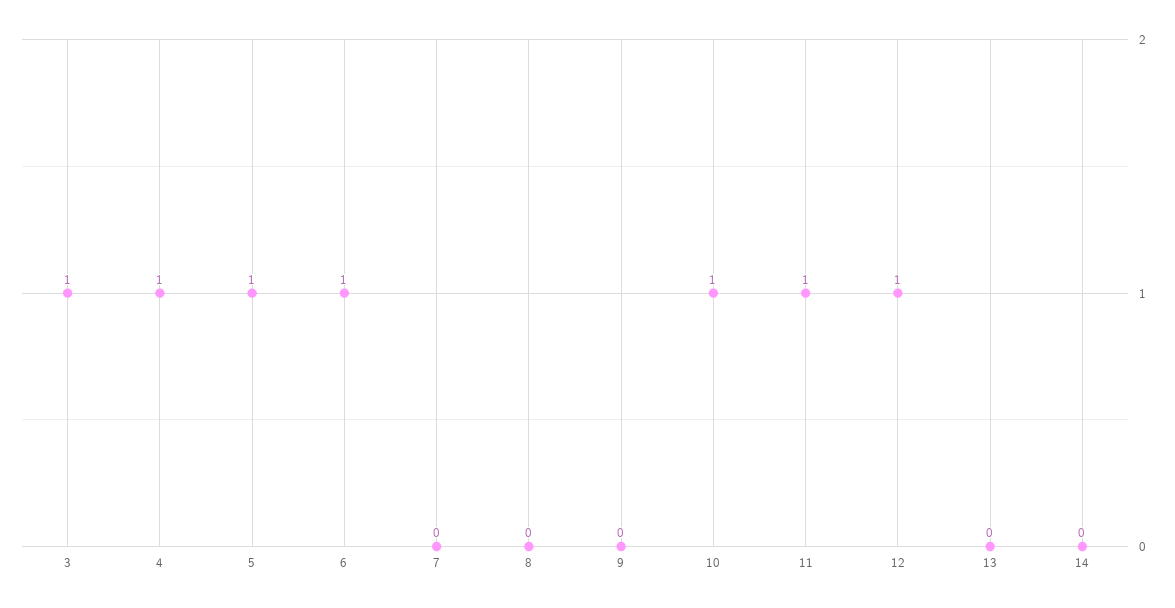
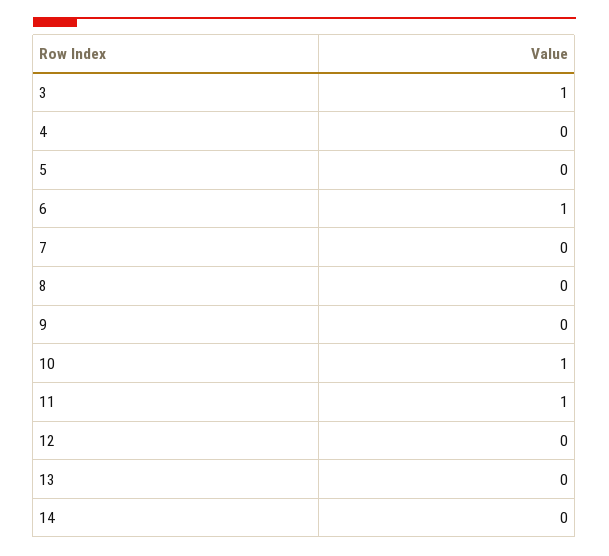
4: 1 -> 0
5: 1 -> 0
12: 1 -> 0

